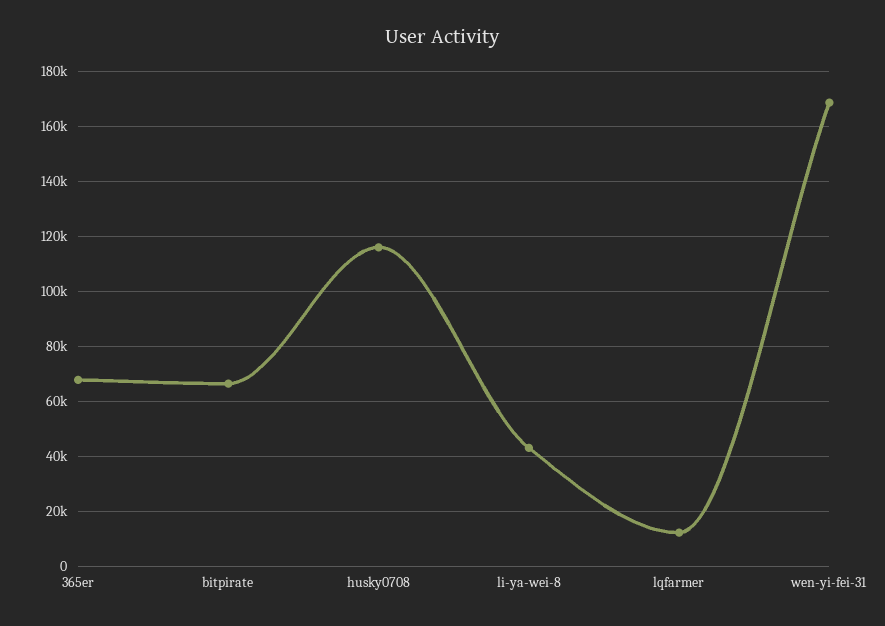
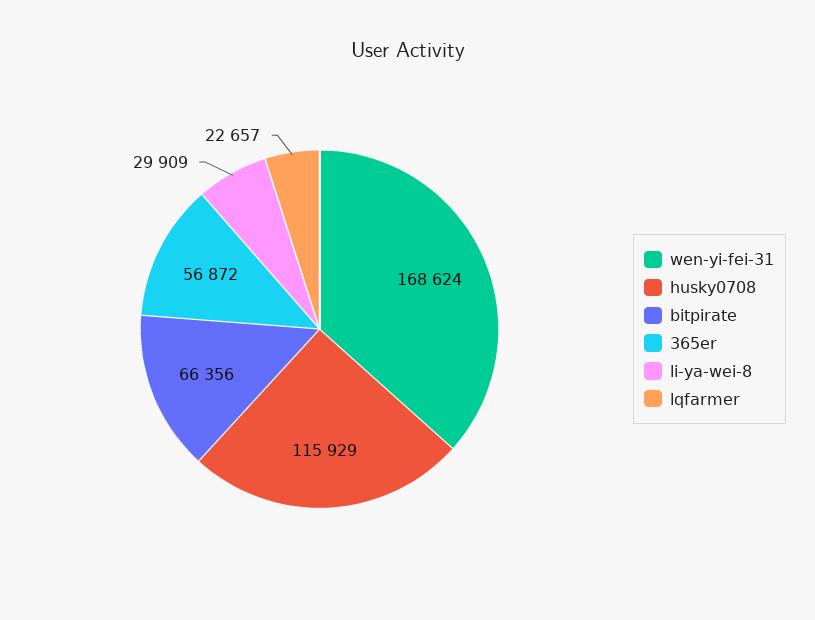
365er: 67500 -> 56872
li-ya-wei-8: 42500 -> 29909
lqfarmer: 12500 -> 22657

